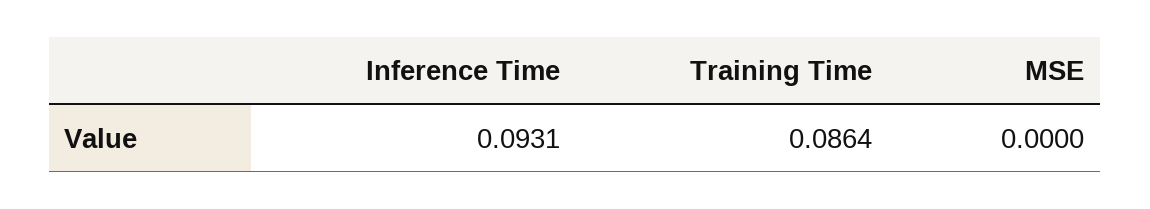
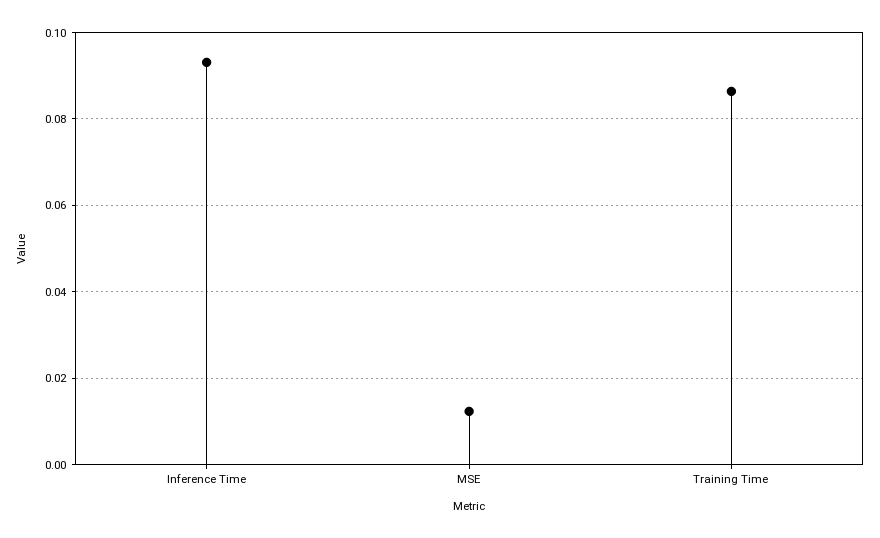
MSE: 0 -> 0.012

